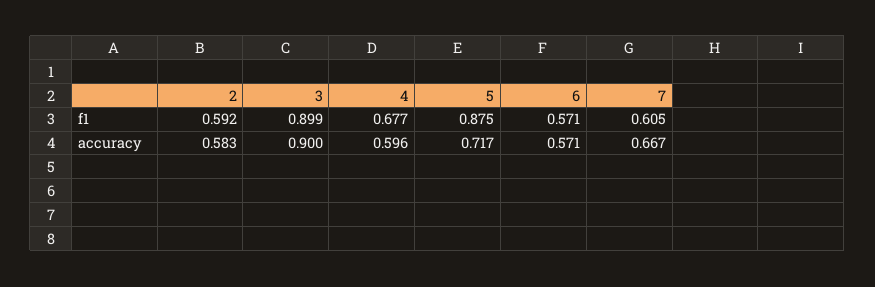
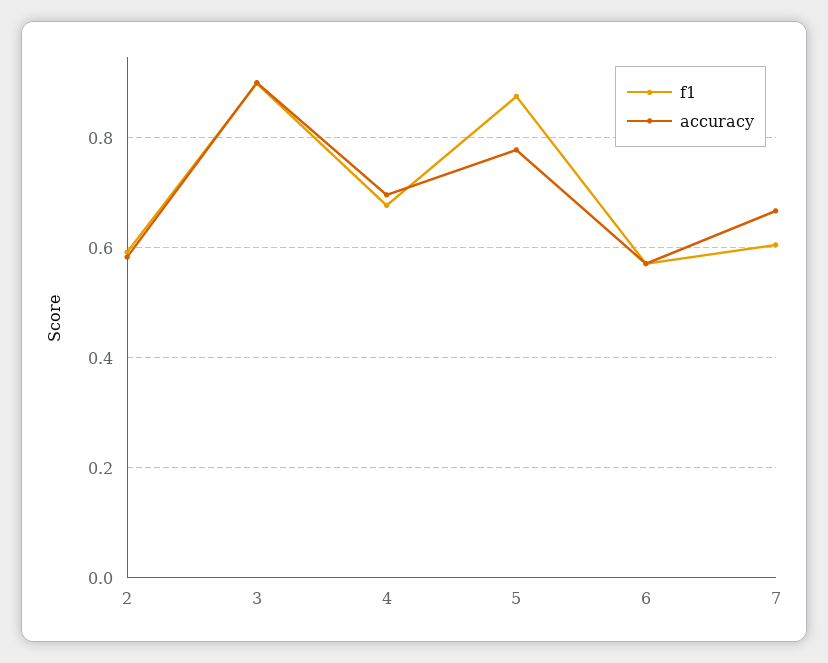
accuracy, 4: 0.596 -> 0.7
accuracy, 5: 0.717 -> 0.78

